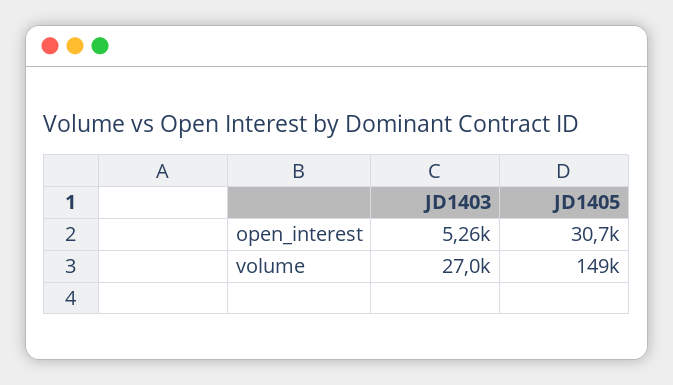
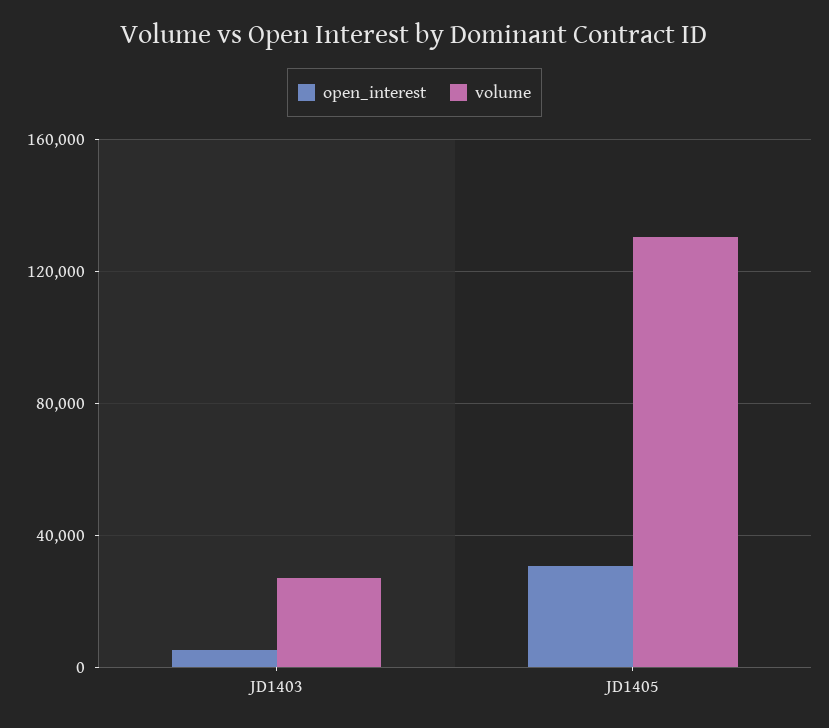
volume, JD1405: 149000 -> 130000

